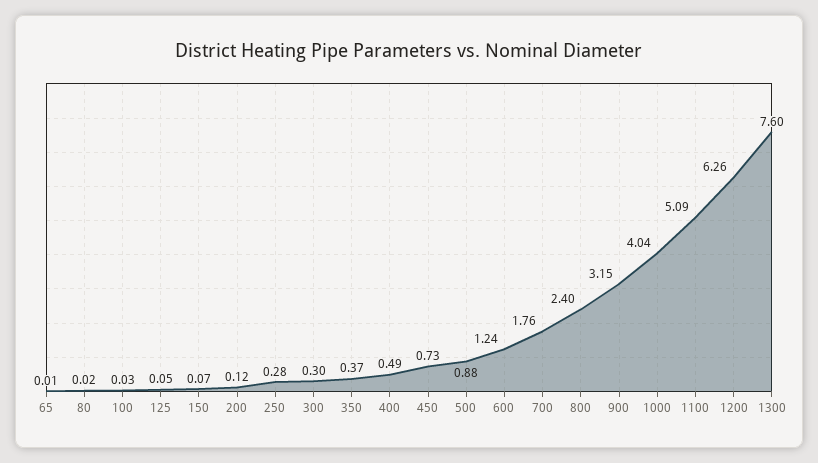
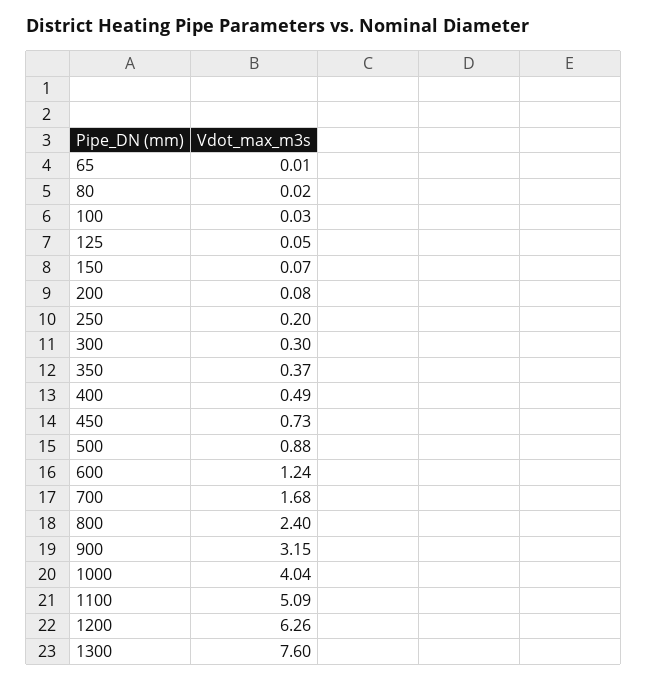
200: 0.12 -> 0.08
250: 0.28 -> 0.2
700: 1.76 -> 1.68

